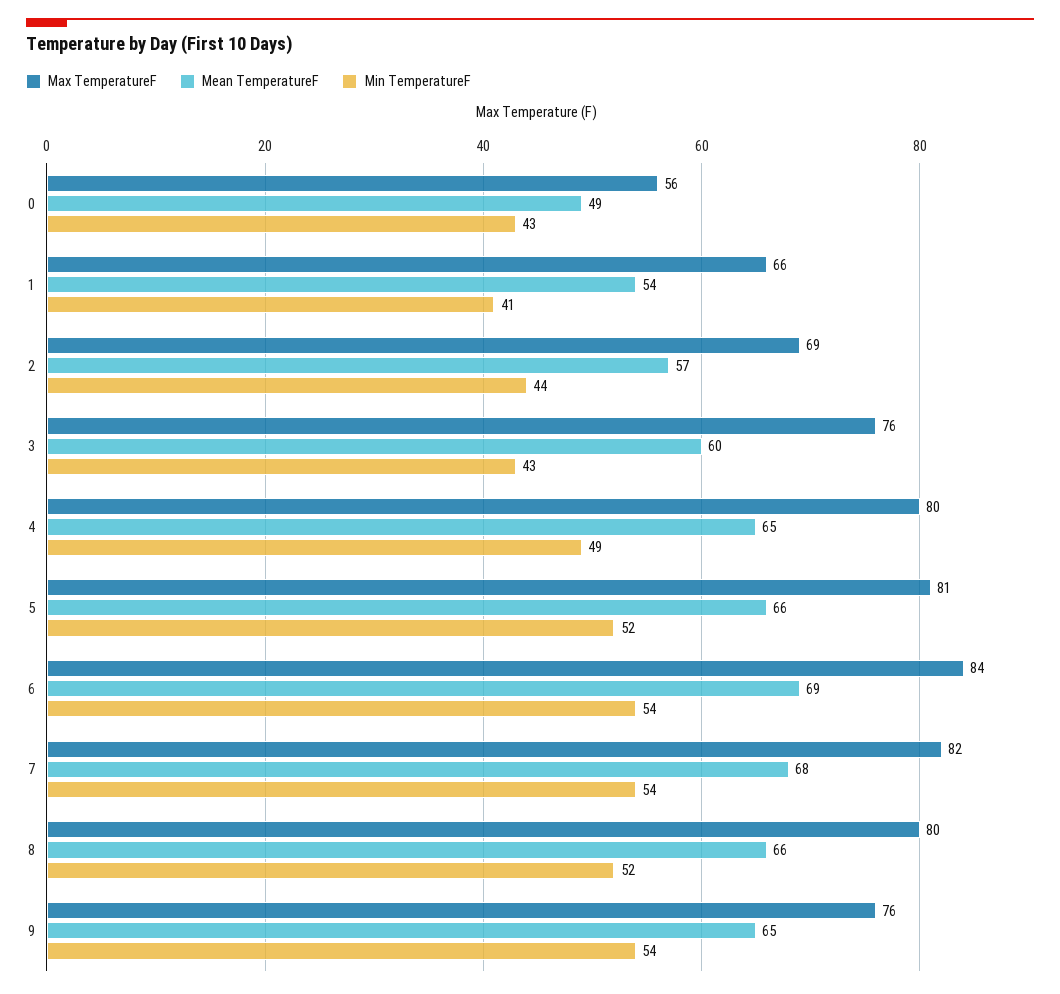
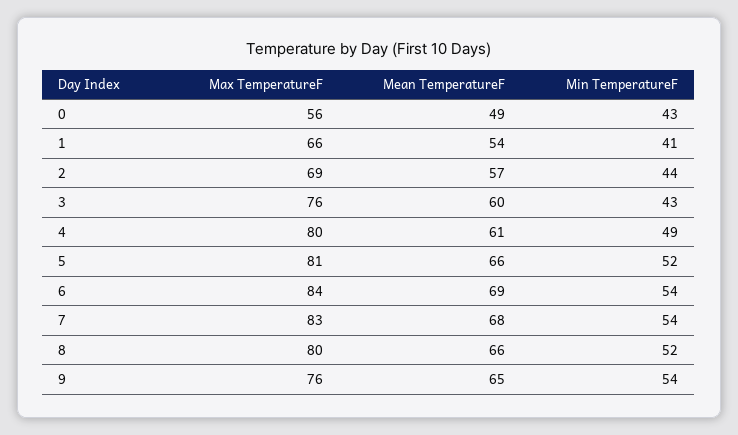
Mean TemperatureF, 4: 65 -> 61
Max TemperatureF, 7: 82 -> 83

